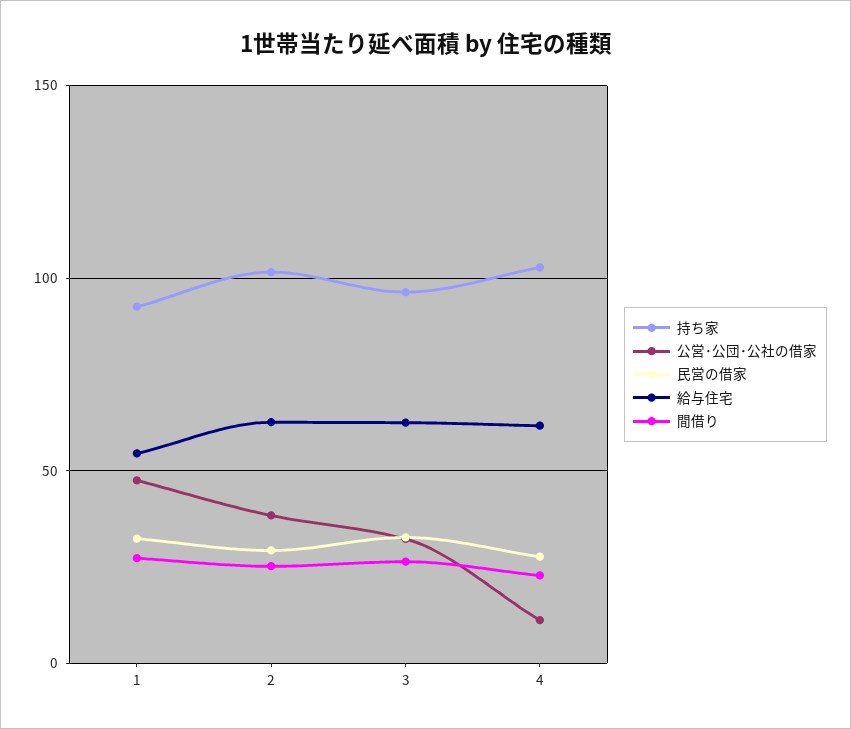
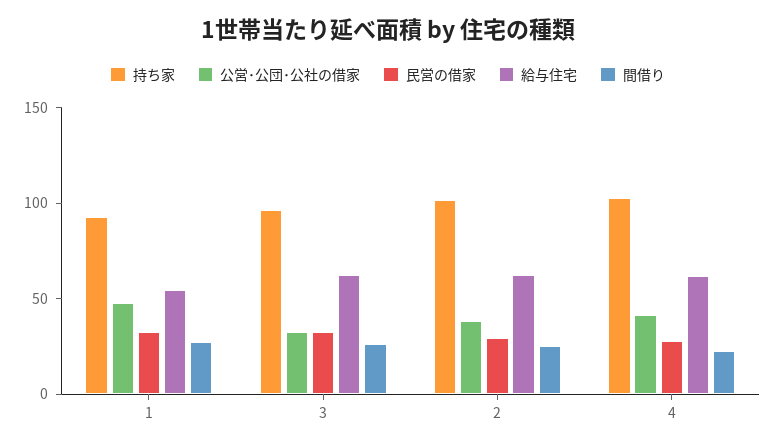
公営･公団･公社の借家, 4: 10 -> 40

